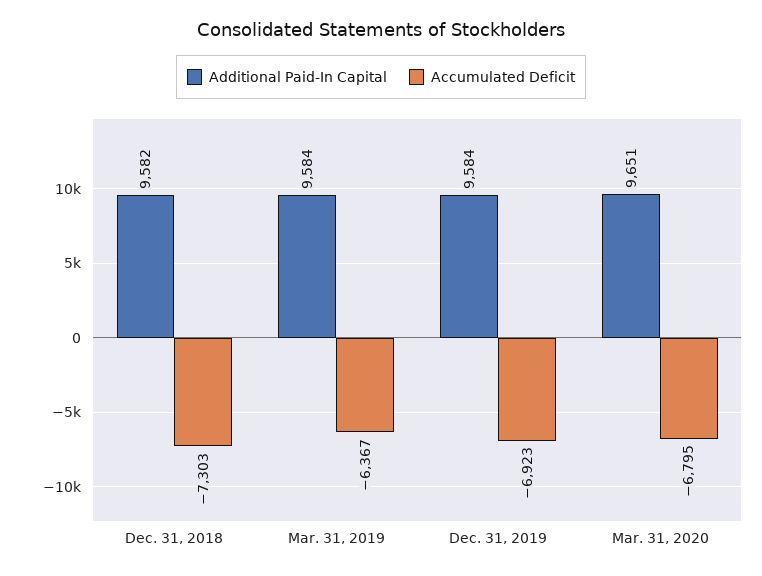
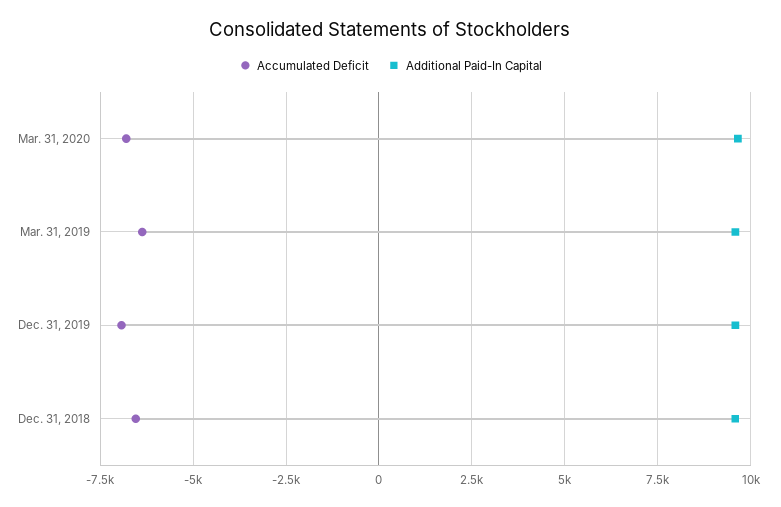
Accumulated Deficit, Dec. 31, 2018: -7303 -> -6500

